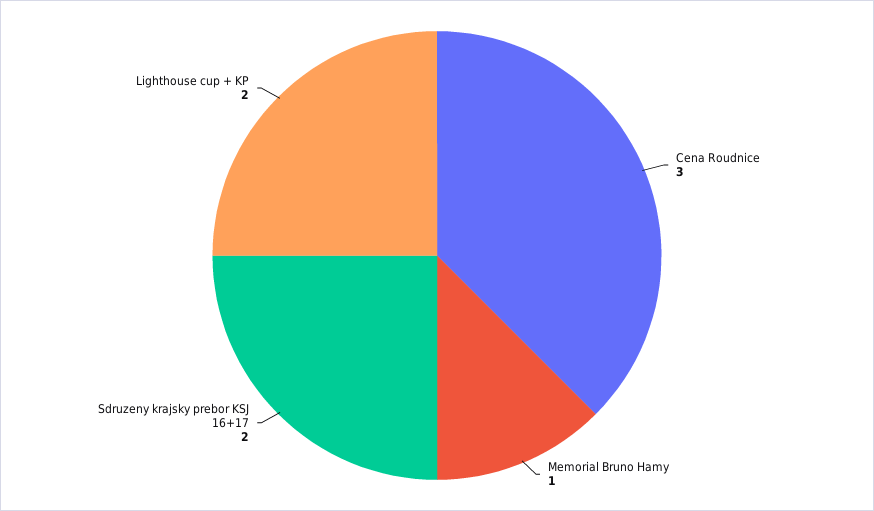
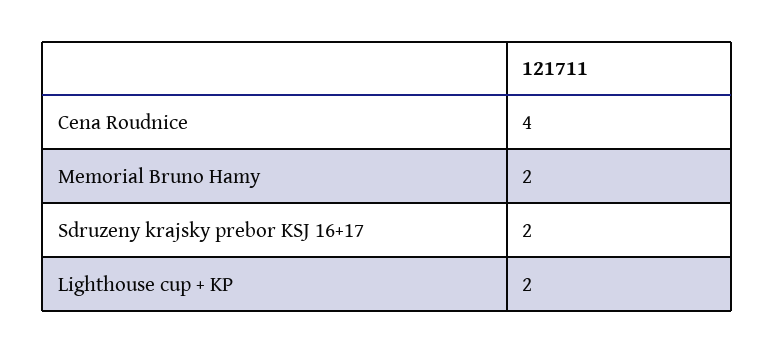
Cena Roudnice: 3 -> 4
Memorial Bruno Hamy: 1 -> 2

